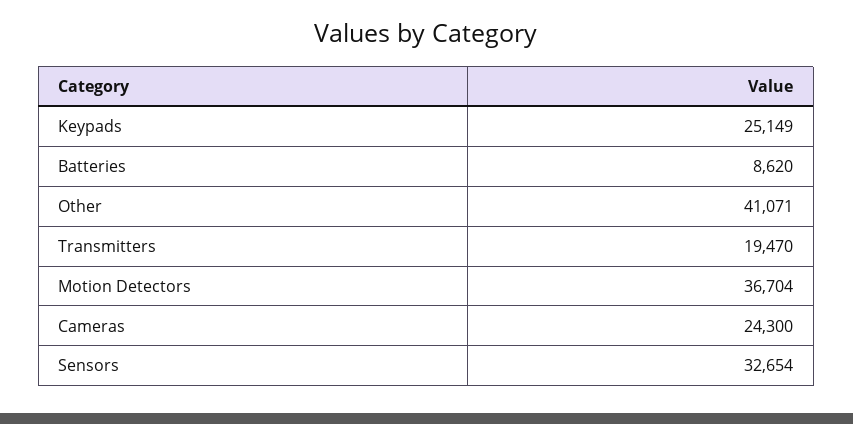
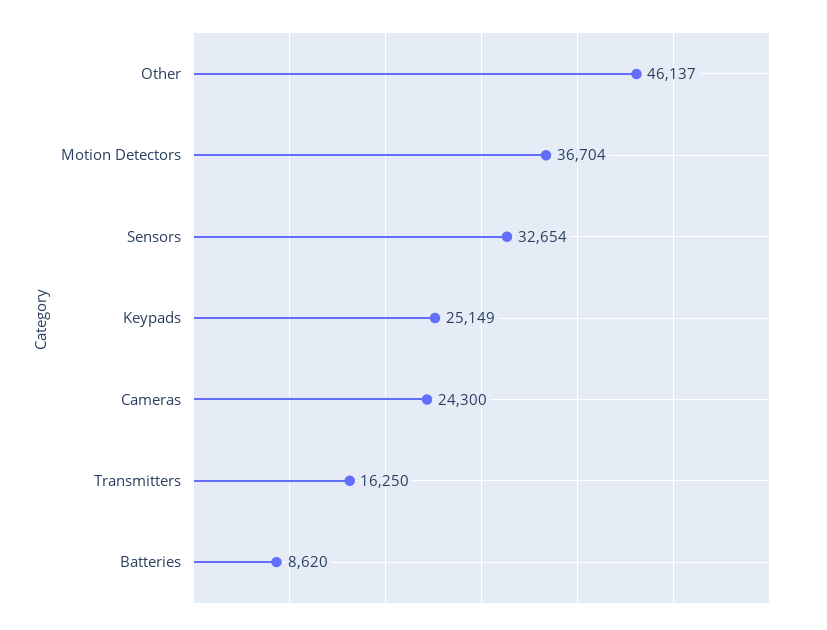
Other: 41071 -> 46137
Transmitters: 19470 -> 16250

